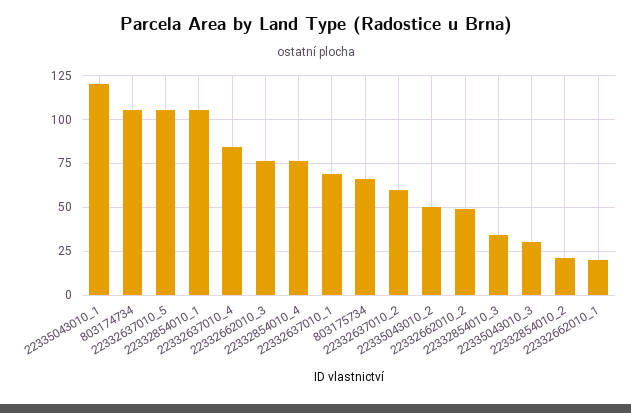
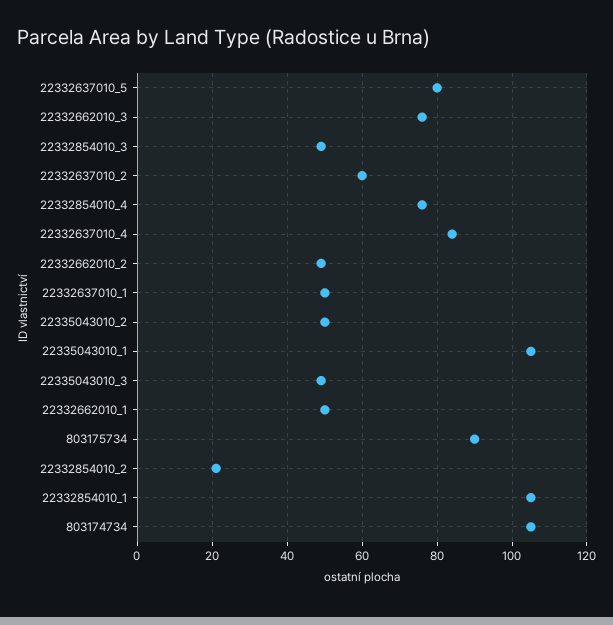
22335043010_1: 120 -> 105
22332637010_5: 105 -> 80
22332637010_1: 70 -> 50
803175734: 65 -> 90
22332854010_3: 35 -> 50
22335043010_3: 30 -> 50
22332662010_1: 20 -> 50

